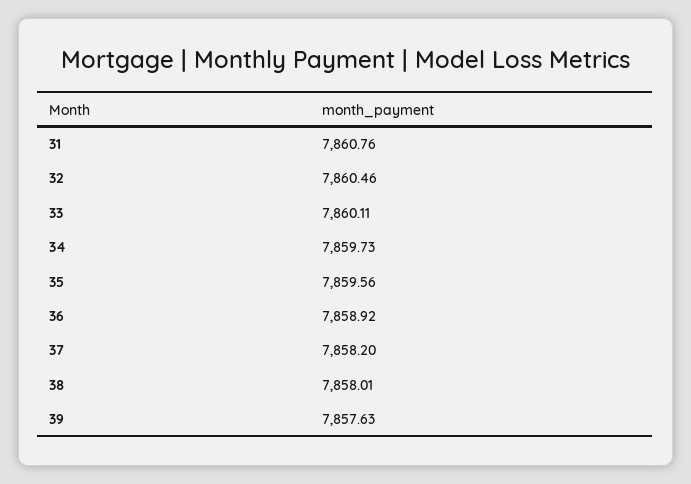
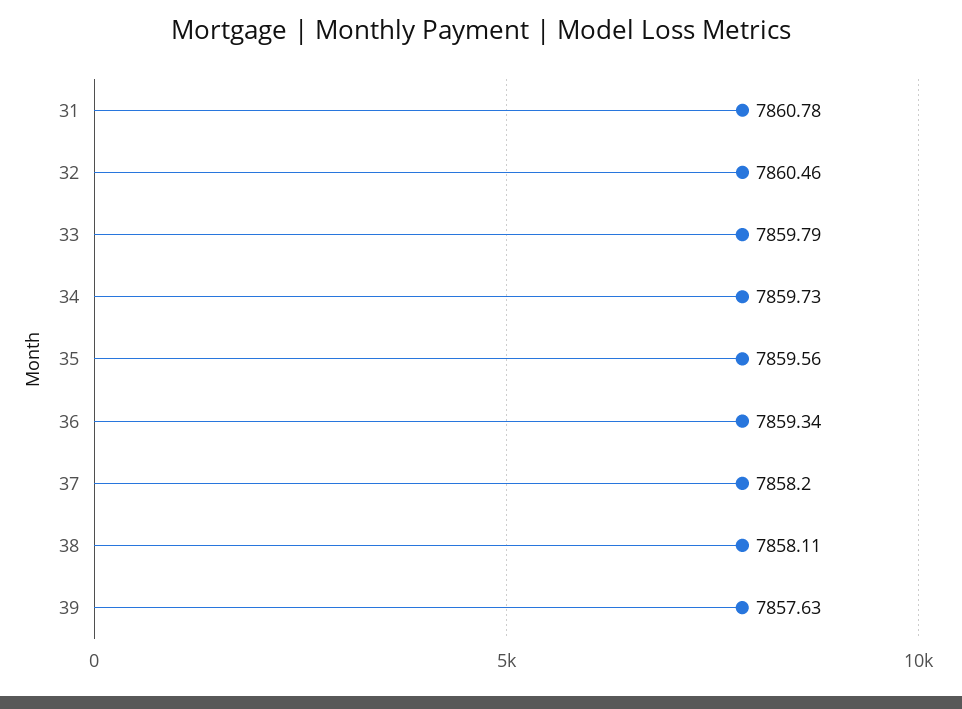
31: 7860.76 -> 7860.78
33: 7860.11 -> 7859.79
36: 7858.92 -> 7859.34
38: 7858.01 -> 7858.11

